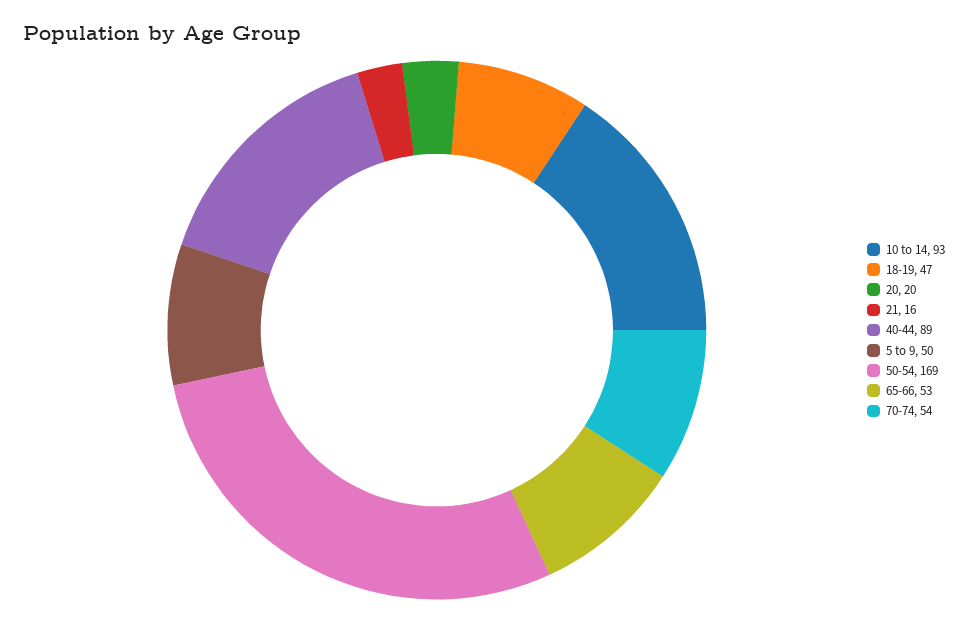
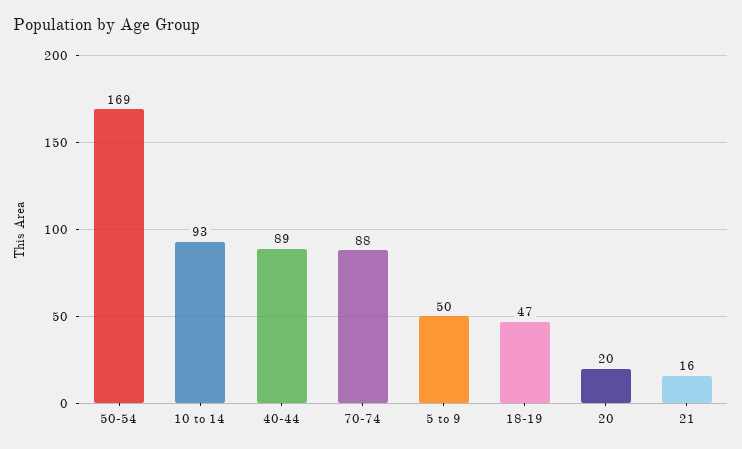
65-66: 53 -> none
70-74: 54 -> 88

